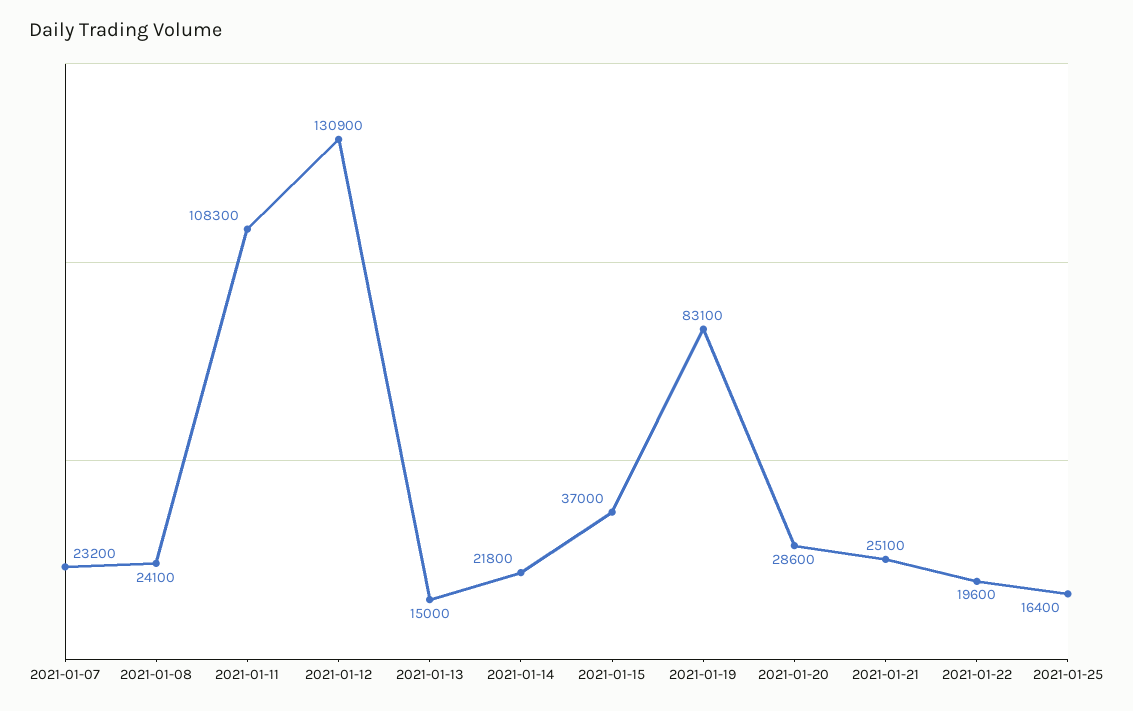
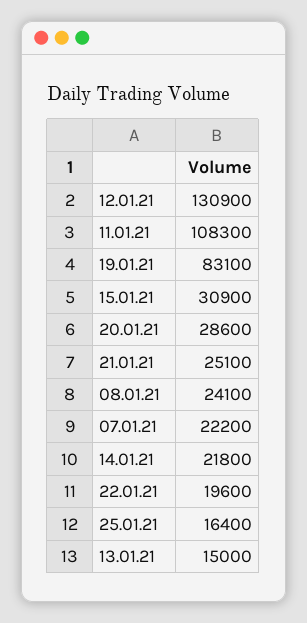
2021-01-07: 23200 -> 22200
2021-01-15: 37000 -> 30900

